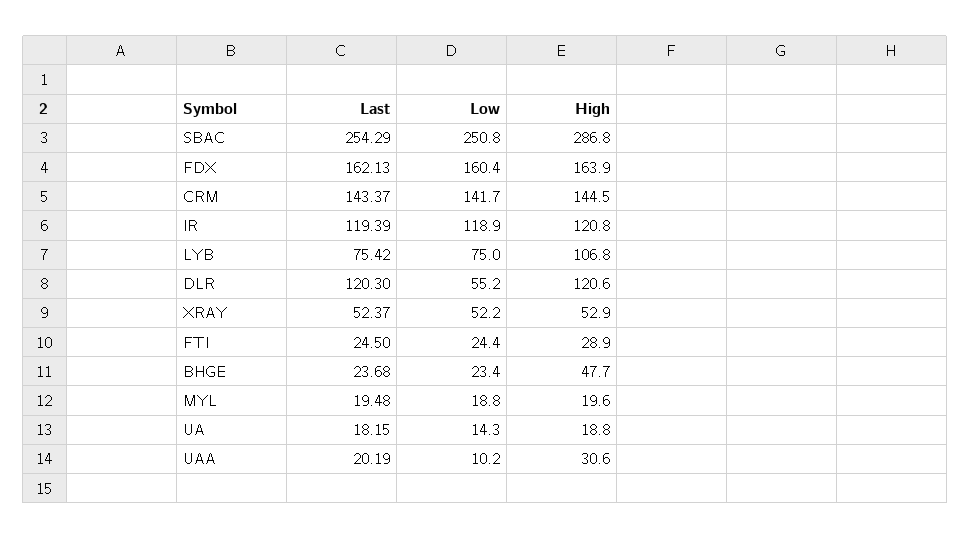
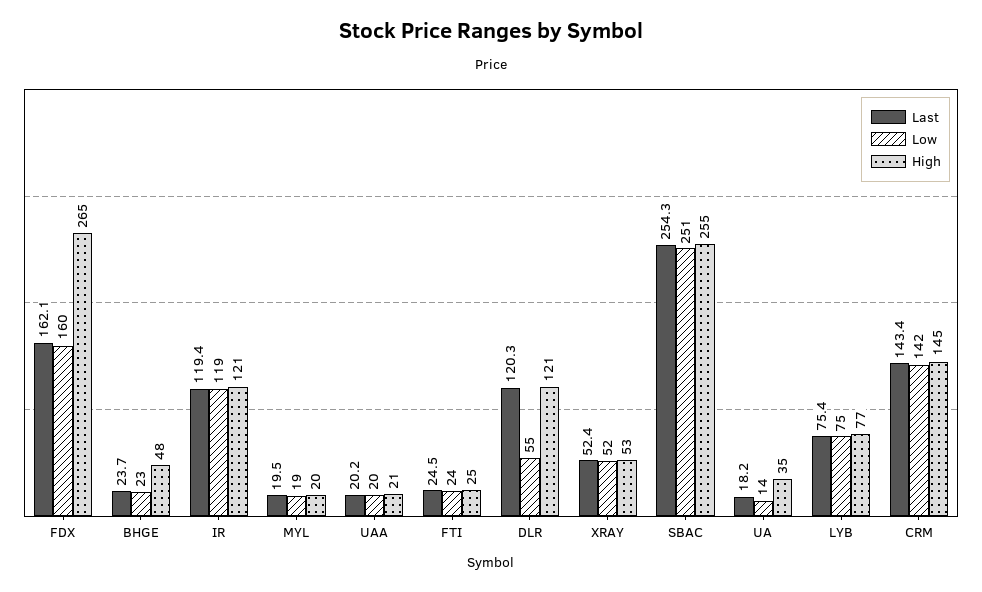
High, SBAC: 286.8 -> 255
High, FDX: 163.9 -> 265
High, LYB: 106.8 -> 77
High, FTI: 28.9 -> 25
High, UA: 18.8 -> 35
Low, UAA: 10.2 -> 20
High, UAA: 30.6 -> 21

